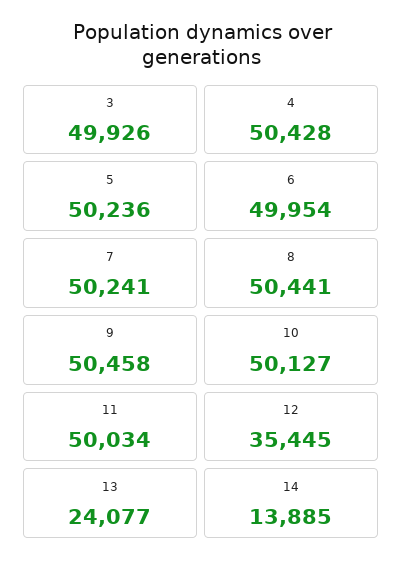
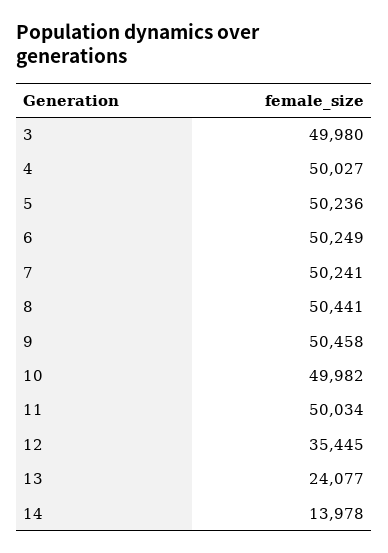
3: 49926 -> 49980
4: 50428 -> 50027
6: 49954 -> 50249
10: 50127 -> 49982
14: 13885 -> 13978

